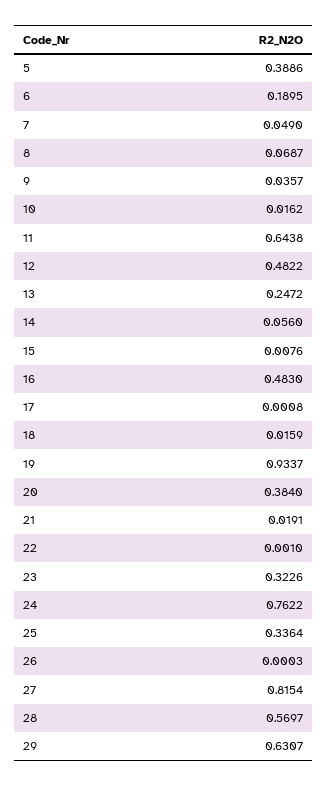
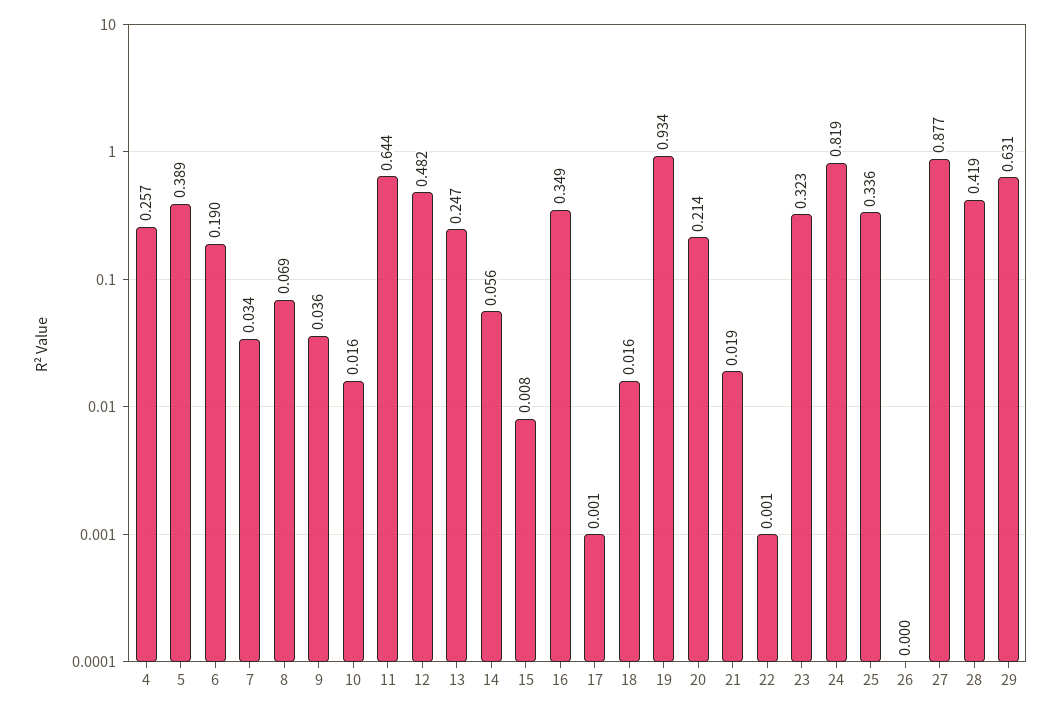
7: 0.049 -> 0.034
16: 0.483 -> 0.349
20: 0.384 -> 0.214
24: 0.7622 -> 0.819
27: 0.8154 -> 0.877
28: 0.5697 -> 0.419
4: none -> 0.257

